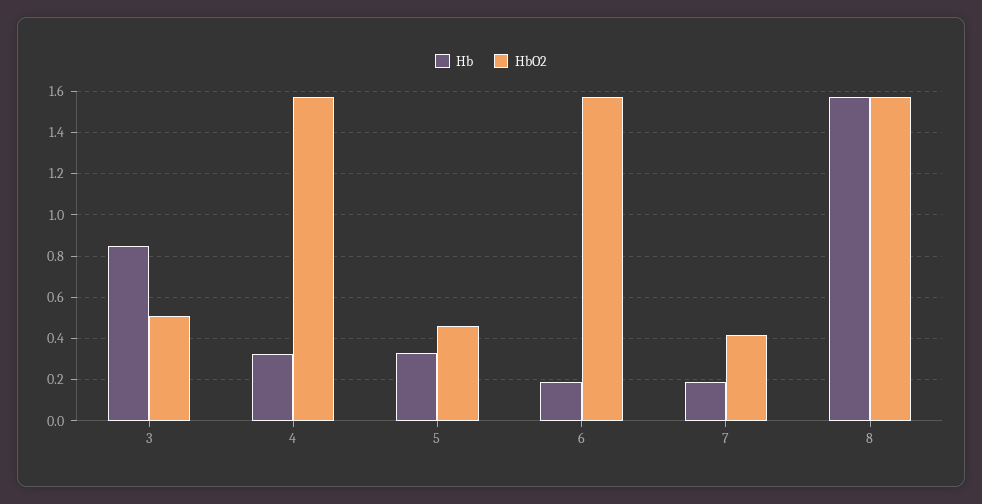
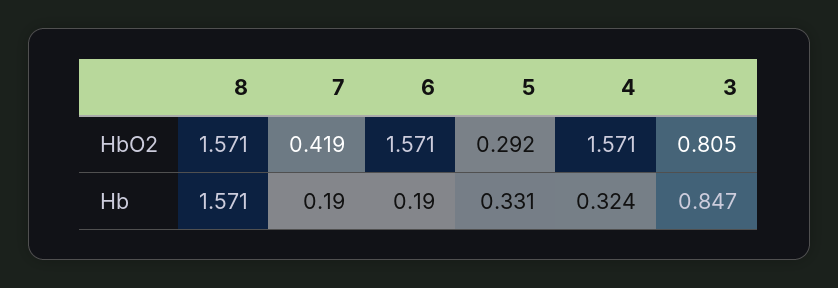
HbO2, 3: 0.5 -> 0.805
HbO2, 5: 0.45 -> 0.292

